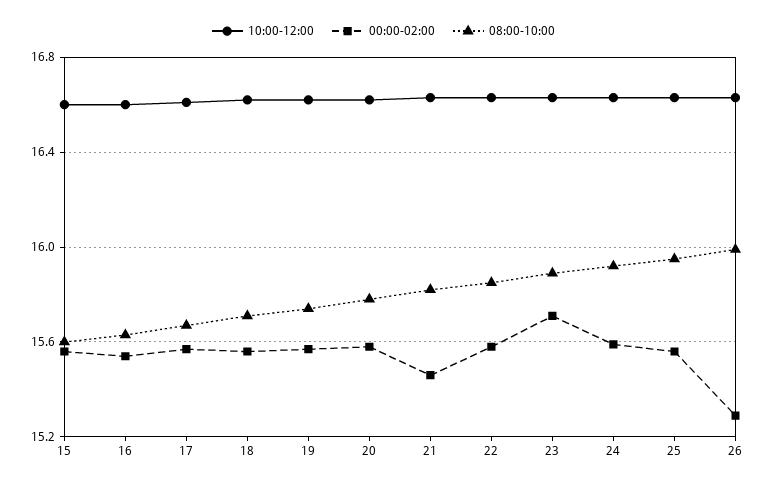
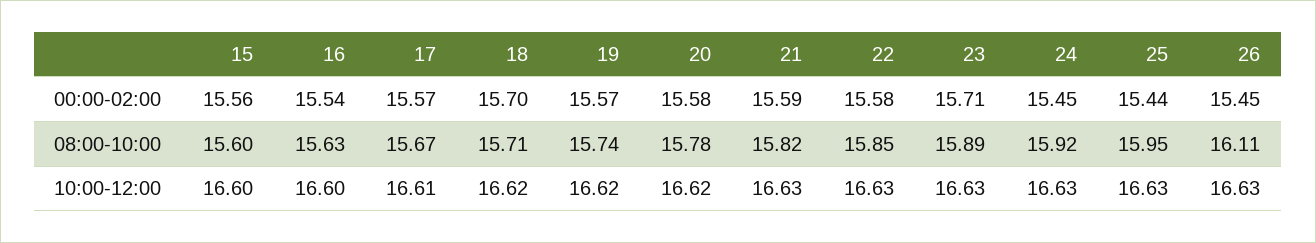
00:00-02:00, 18: 15.55 -> 15.7
00:00-02:00, 21: 15.45 -> 15.59
00:00-02:00, 24: 15.6 -> 15.45
00:00-02:00, 25: 15.55 -> 15.44
00:00-02:00, 26: 15.3 -> 15.45
08:00-10:00, 26: 16 -> 16.11

